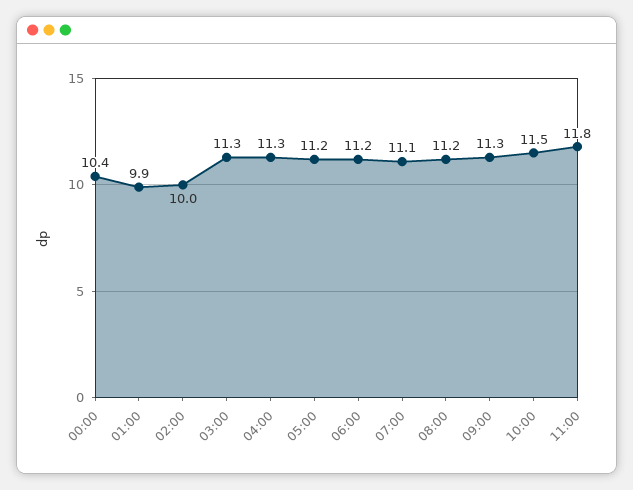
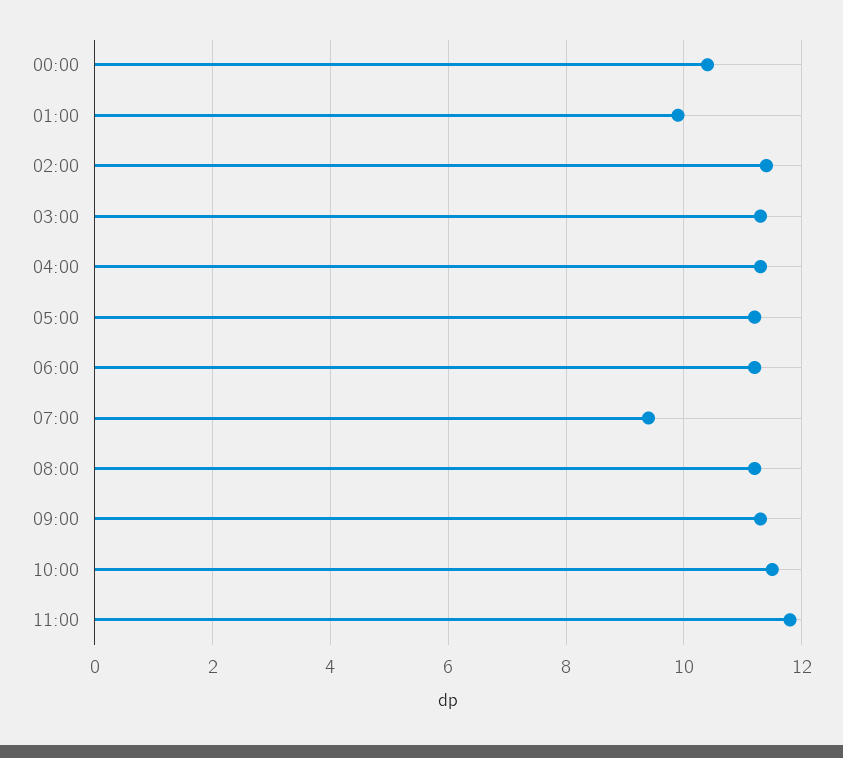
02:00: 10 -> 11.5
07:00: 11.1 -> 9.5

